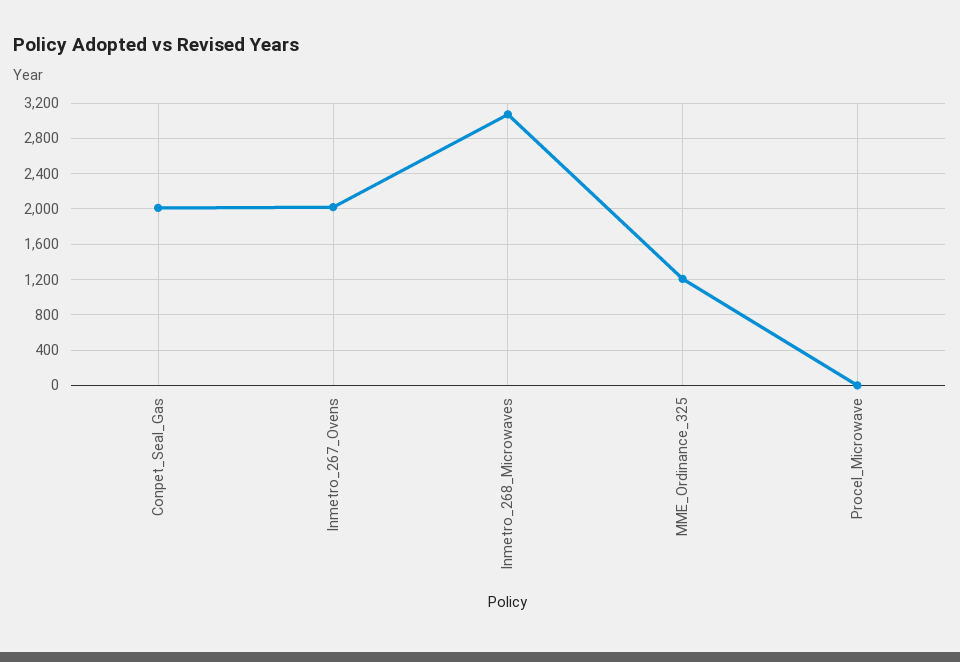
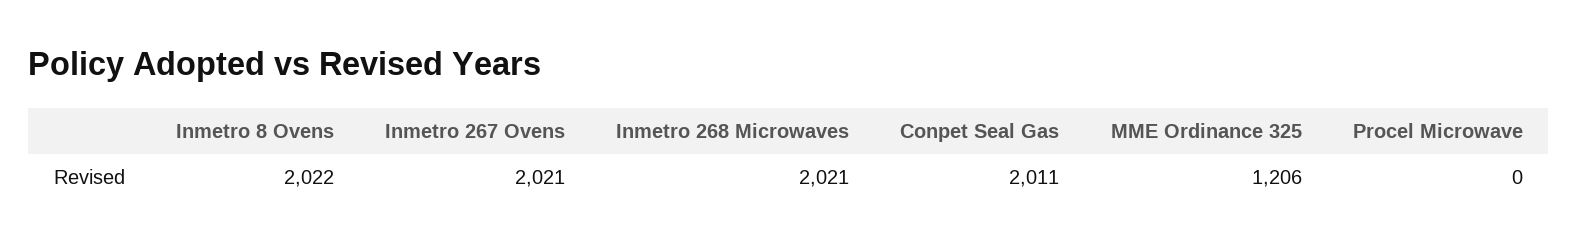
Inmetro_268_Microwaves: 3100 -> 2021
Inmetro 8 Ovens: none -> 2022

